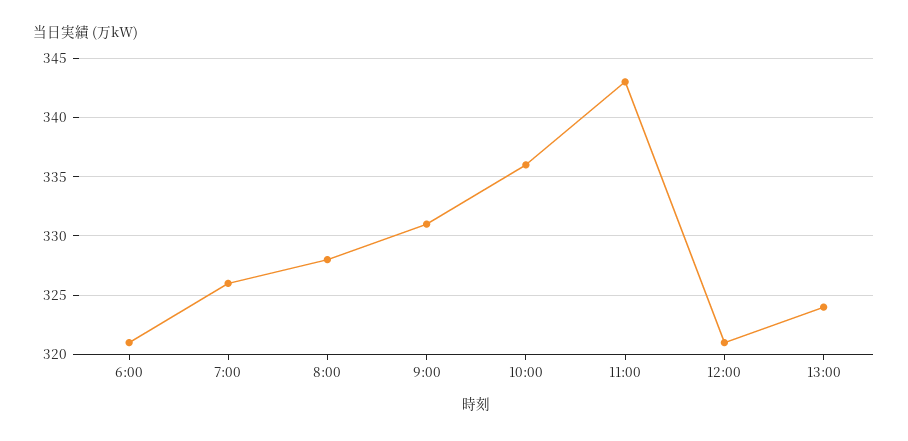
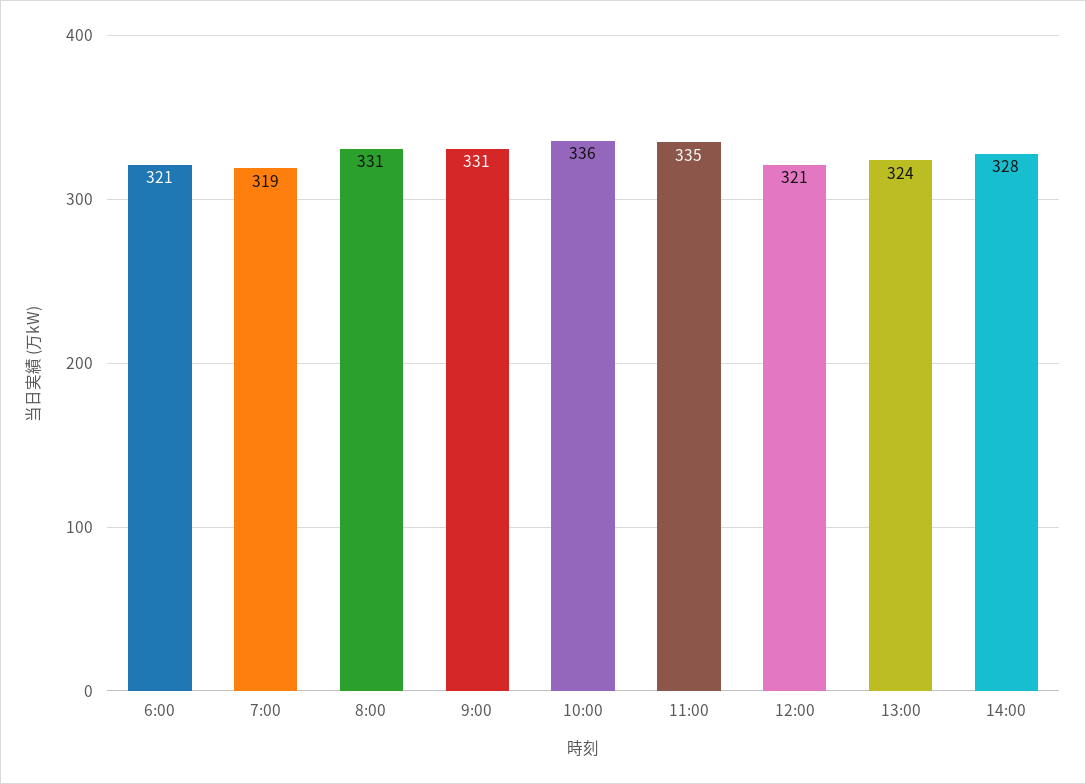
7:00: 326 -> 319
8:00: 328 -> 331
11:00: 343 -> 335
14:00: none -> 328

